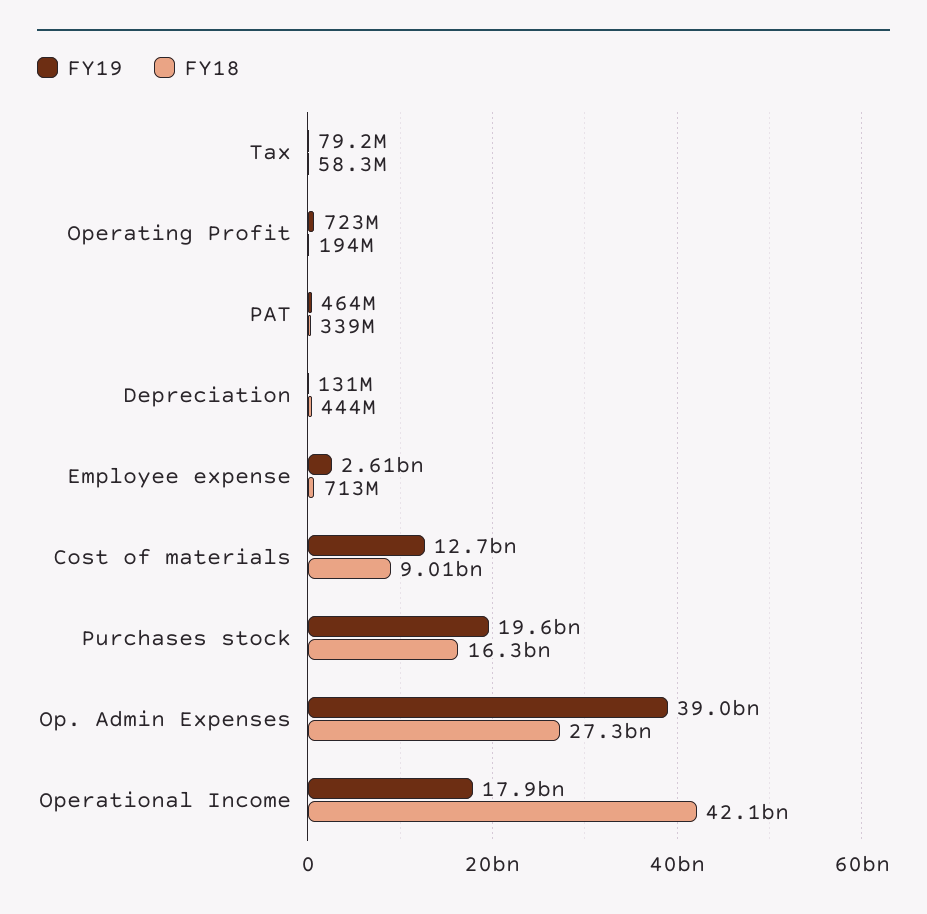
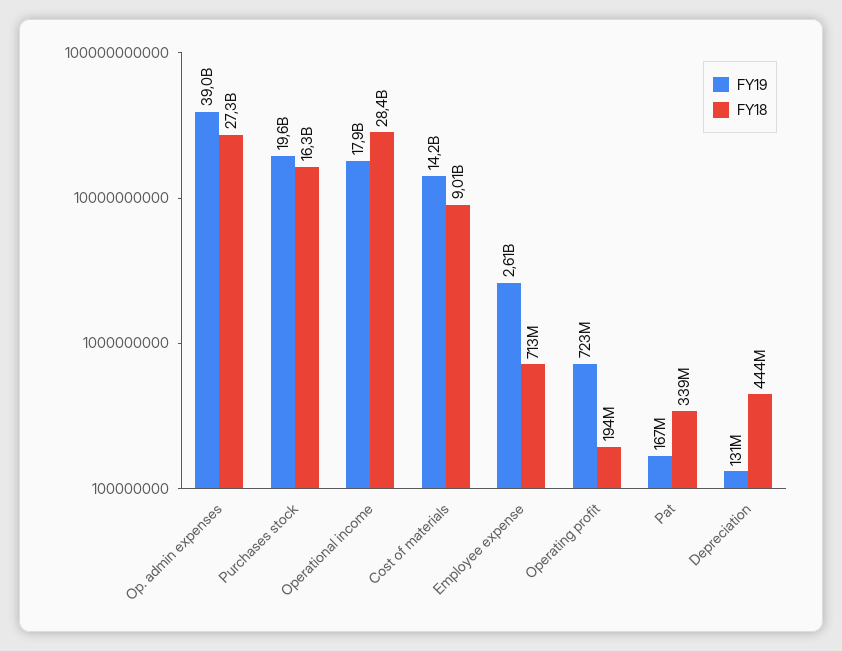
FY19, Tax: 79200000 -> none
FY18, Tax: 58300000 -> none
FY19, PAT: 464000000 -> 167000000
FY19, Cost of materials: 12700000000 -> 14200000000
FY18, Operational Income: 42100000000 -> 28400000000

